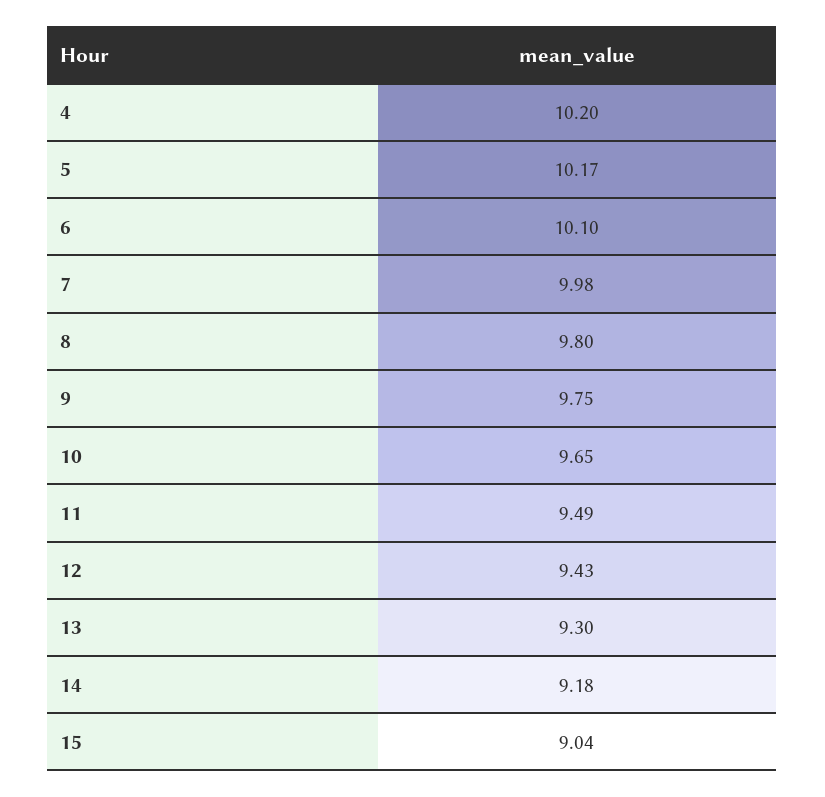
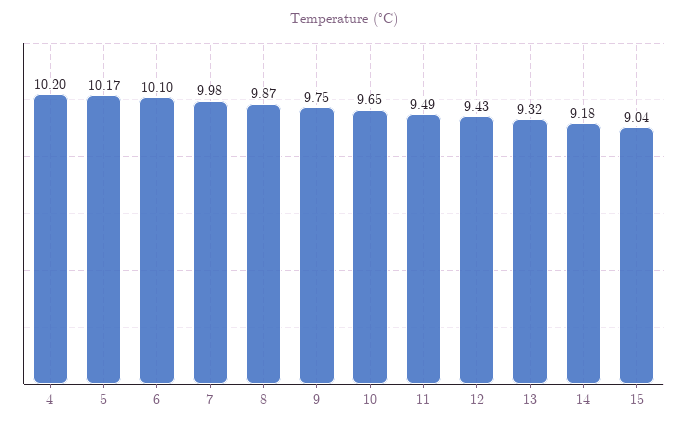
8: 9.8 -> 9.87
13: 9.3 -> 9.32

